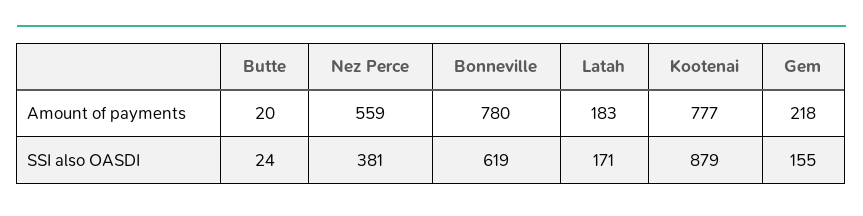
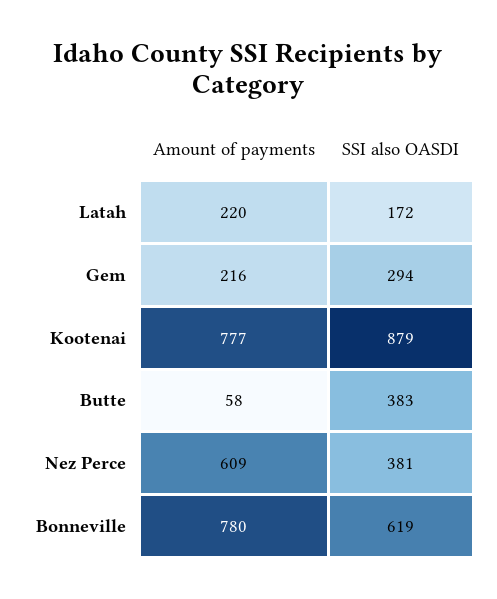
Butte, Amount of payments: 20 -> 58
Nez Perce, Amount of payments: 559 -> 609
Latah, Amount of payments: 183 -> 220
Gem, Amount of payments: 218 -> 216
Butte, SSI also OASDI: 24 -> 383
Latah, SSI also OASDI: 171 -> 172
Gem, SSI also OASDI: 155 -> 294

